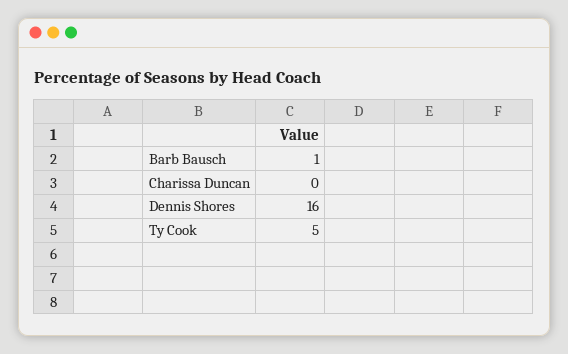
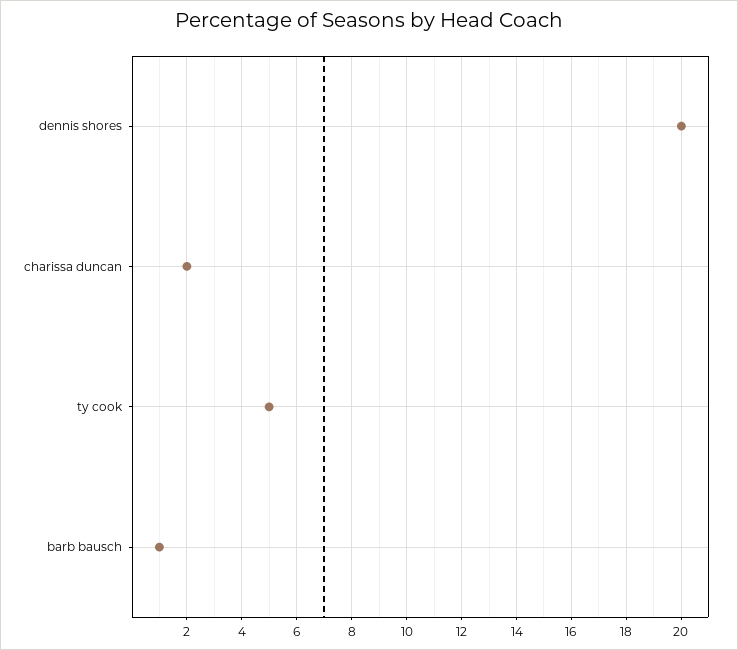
Charissa Duncan: 0 -> 2
Dennis Shores: 16 -> 20

